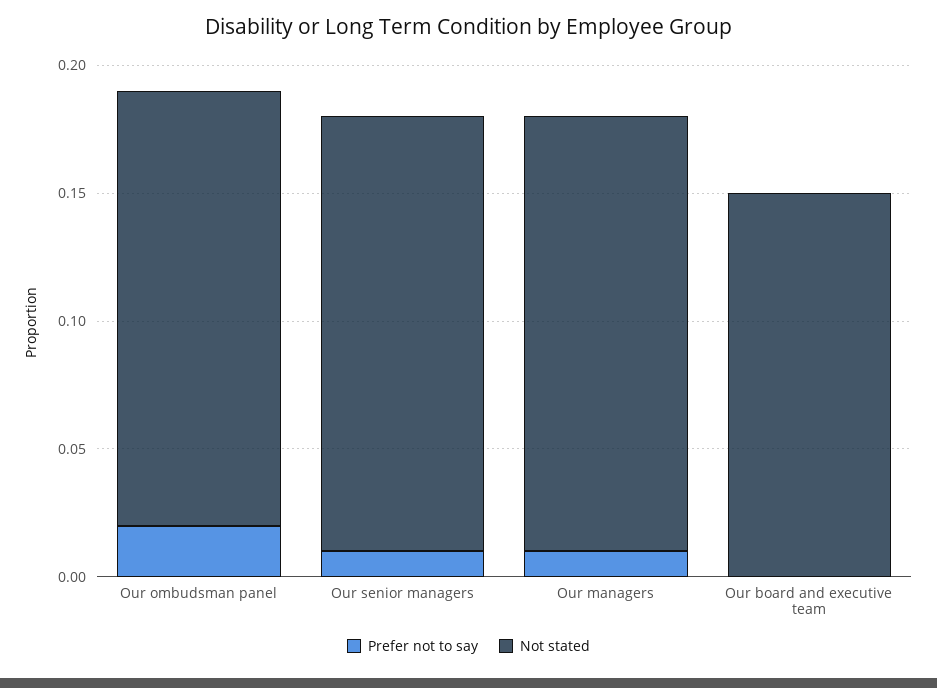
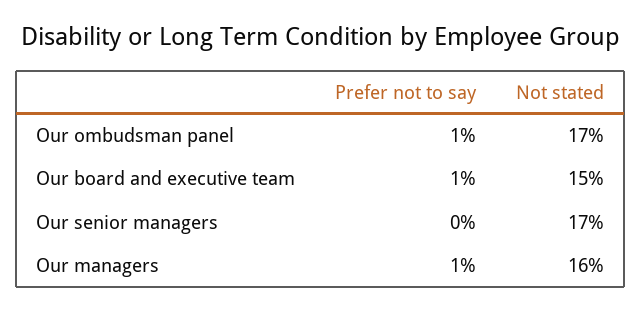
Prefer not to say, Our ombudsman panel: 0.02 -> 0.01
Prefer not to say, Our senior managers: 0.01 -> 0
Not stated, Our managers: 0.17 -> 0.16
Prefer not to say, Our board and executive team: 0 -> 0.01

